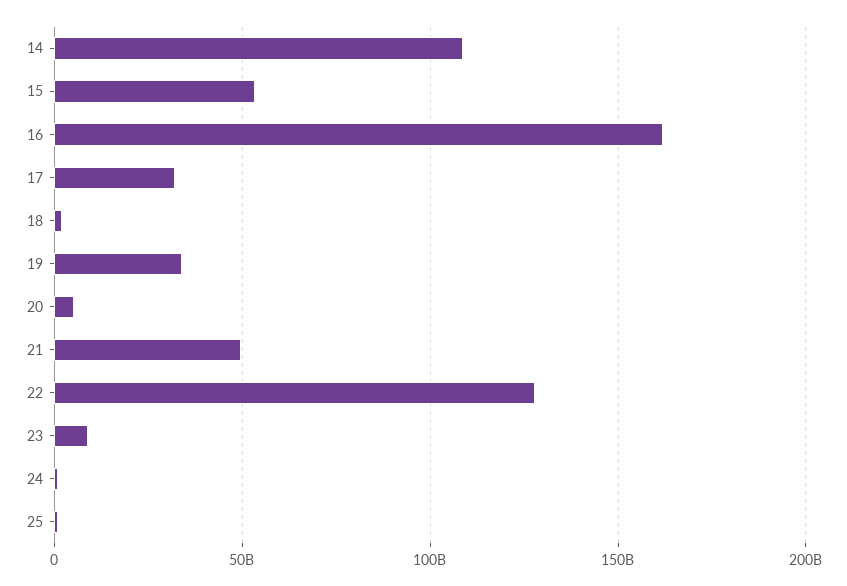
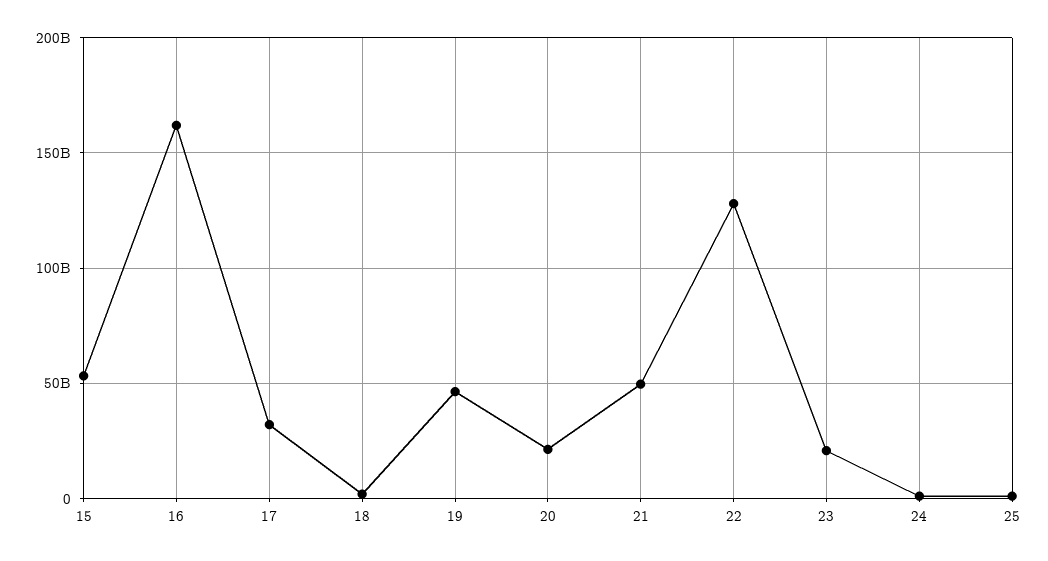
14: 110000000000 -> none
19: 35000000000 -> 45000000000
20: 5000000000 -> 20000000000
23: 10000000000 -> 20000000000

